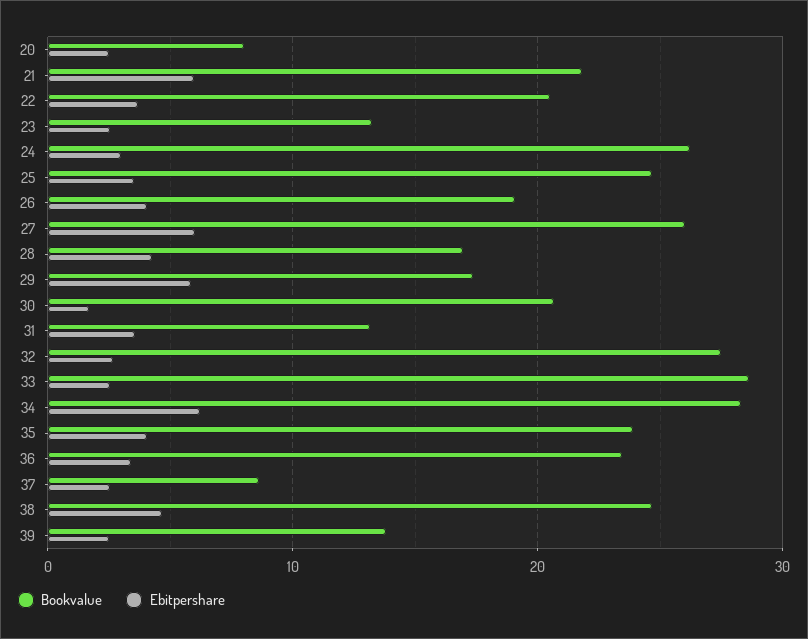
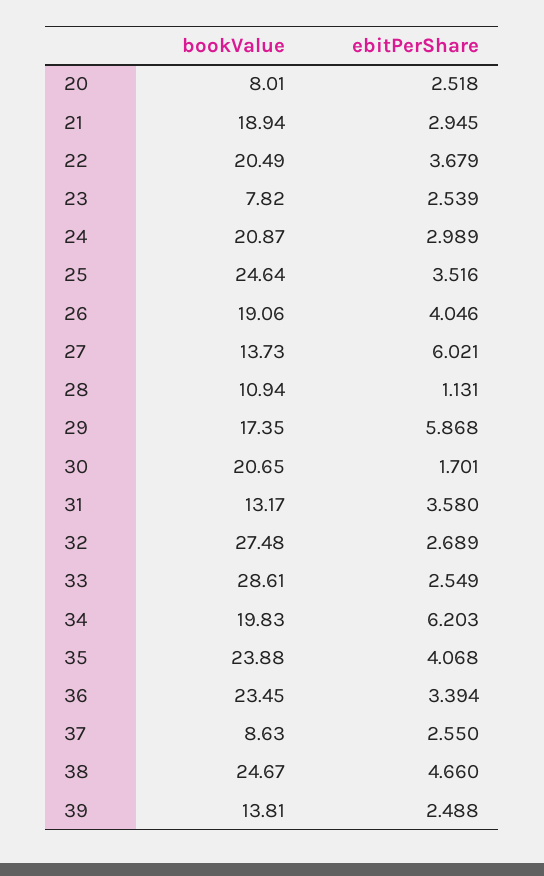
Bookvalue, 21: 22 -> 18.94
Ebitpershare, 21: 6 -> 2.945
Bookvalue, 23: 13 -> 7.82
Bookvalue, 24: 26 -> 20.87
Bookvalue, 27: 26 -> 13.73
Bookvalue, 28: 17 -> 10.94
Ebitpershare, 28: 4 -> 1.131
Bookvalue, 34: 28 -> 19.83

